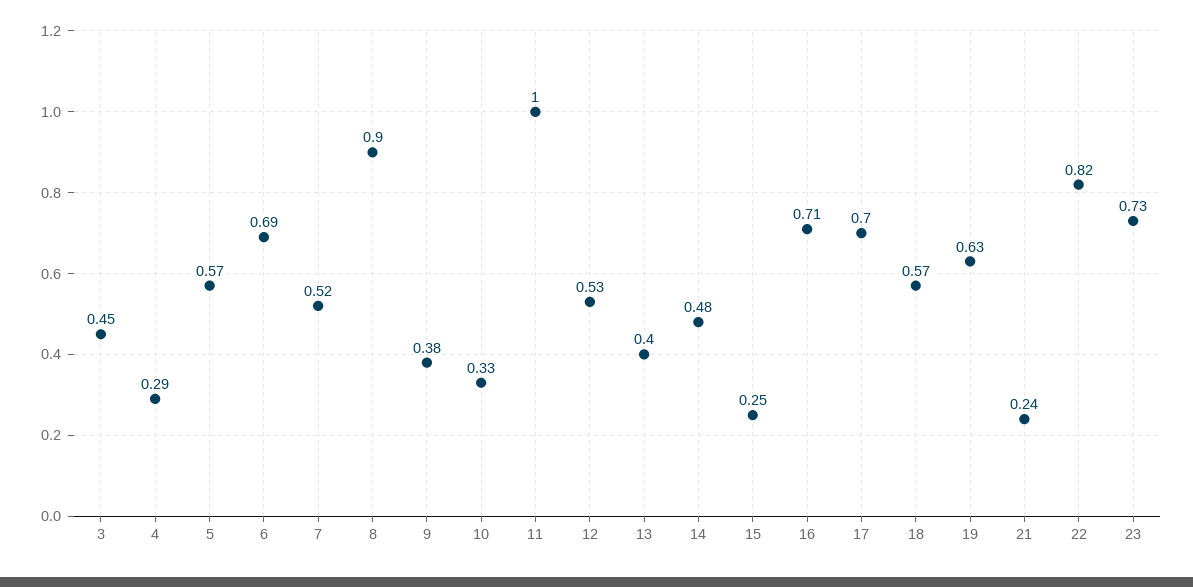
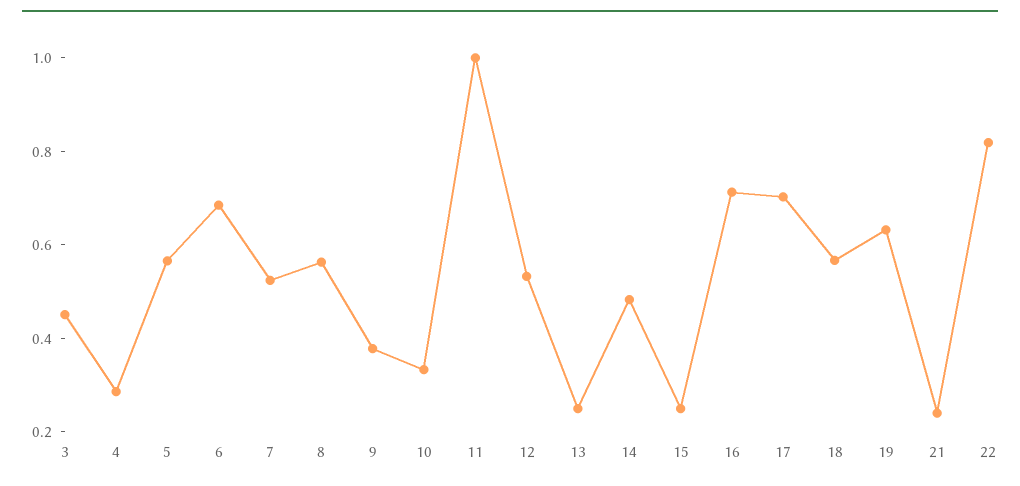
8: 0.9 -> 0.55
13: 0.4 -> 0.25
23: 0.73 -> none

